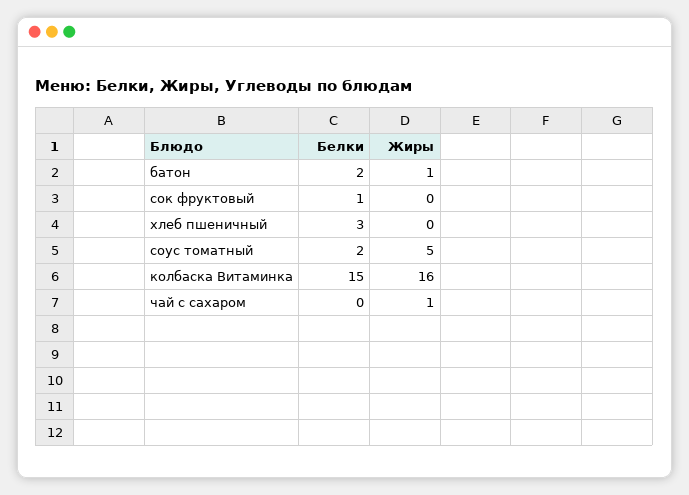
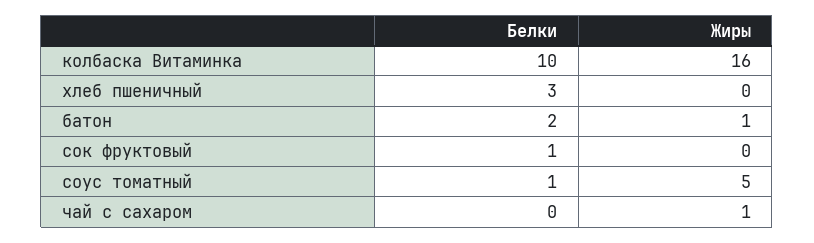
Белки, соус томатный: 2 -> 1
Белки, колбаска Витаминка: 15 -> 10

